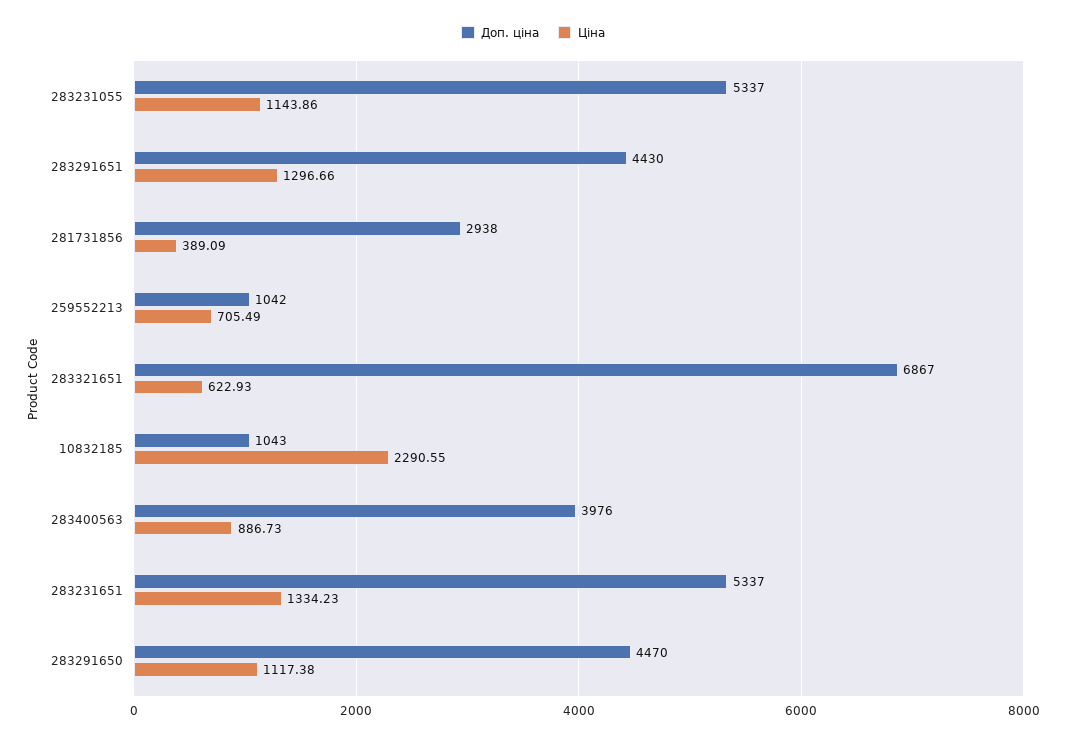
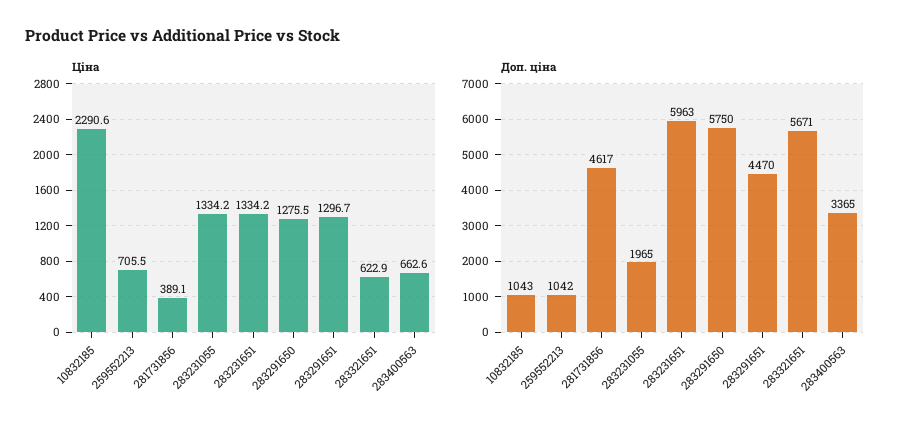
Доп. ціна, 283231055: 5337 -> 1965
Ціна, 283231055: 1143.86 -> 1334.2
Доп. ціна, 283291651: 4430 -> 4470
Доп. ціна, 281731856: 2938 -> 4617
Доп. ціна, 283321651: 6867 -> 5671
Доп. ціна, 283400563: 3976 -> 3365
Ціна, 283400563: 886.73 -> 662.6
Доп. ціна, 283231651: 5337 -> 5963
Доп. ціна, 283291650: 4470 -> 5750
Ціна, 283291650: 1117.38 -> 1275.5

